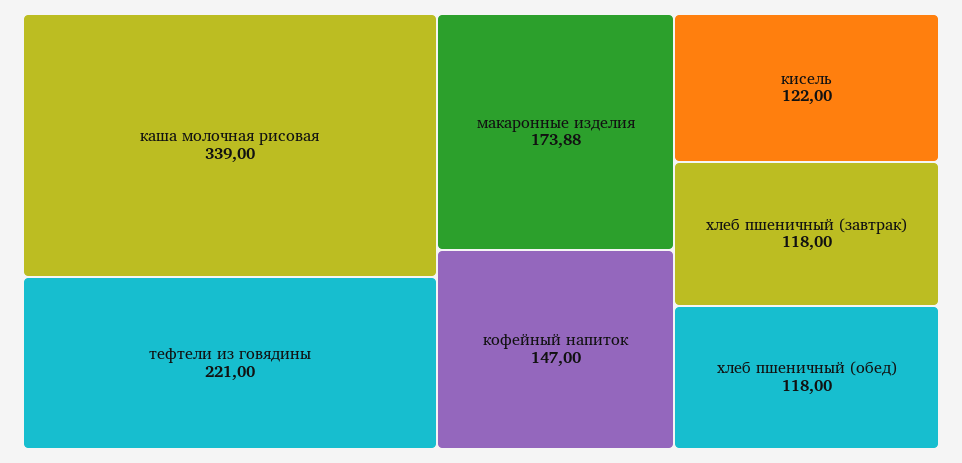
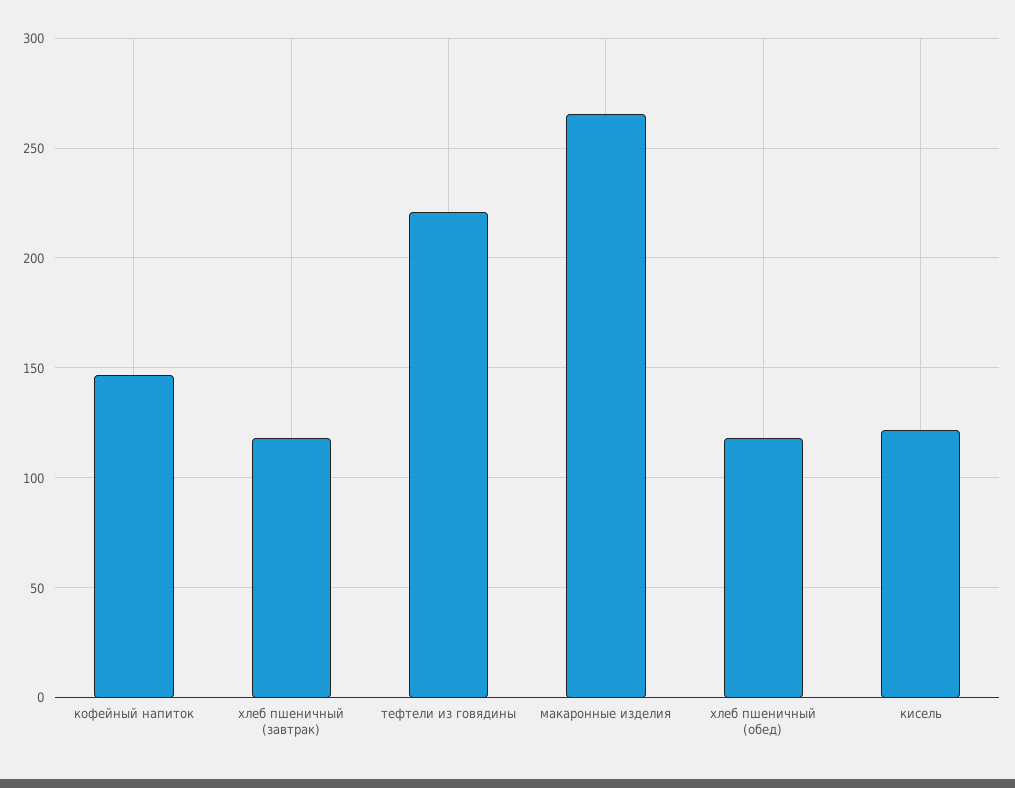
каша молочная рисовая: 339 -> none
макаронные изделия: 173.88 -> 265

